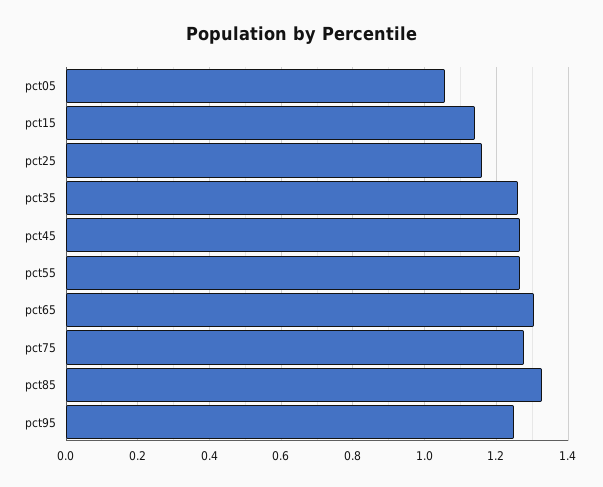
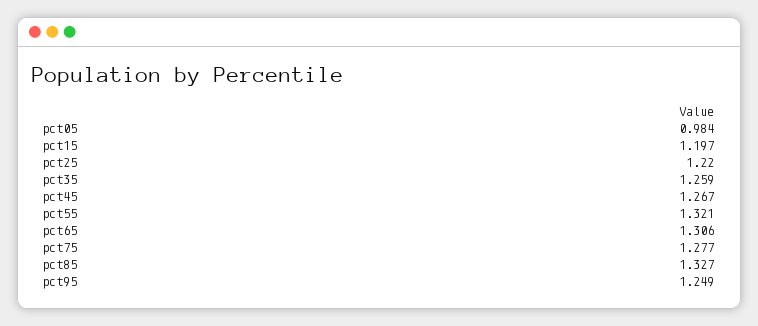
pct05: 1.06 -> 0.984
pct15: 1.14 -> 1.197
pct25: 1.16 -> 1.22
pct55: 1.26 -> 1.321

